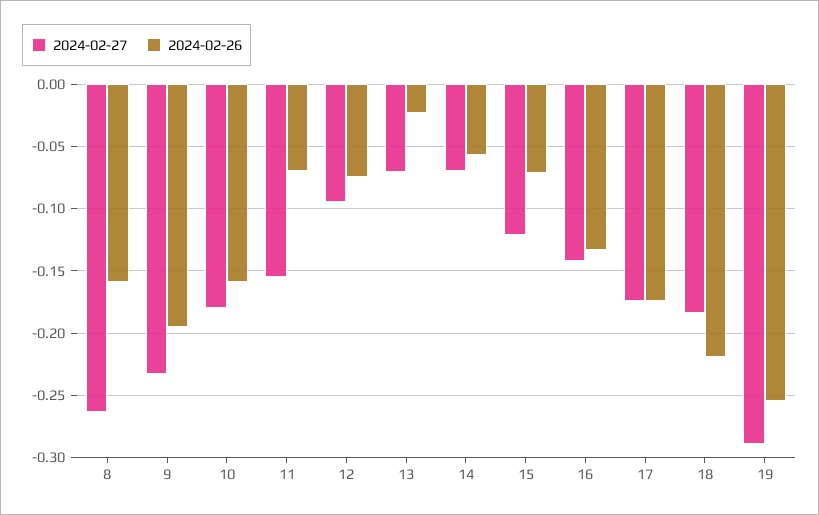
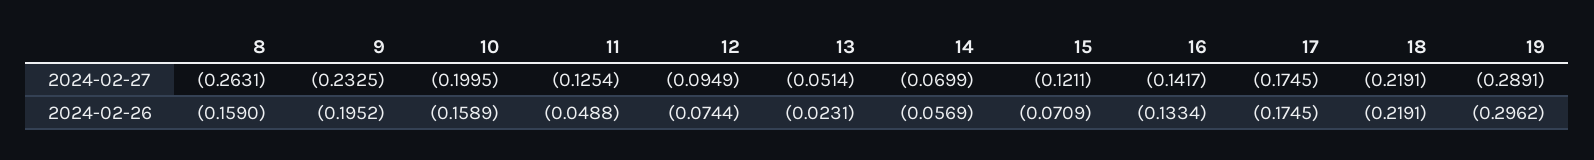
2024-02-27, 10: -0.18 -> -0.1995
2024-02-27, 11: -0.155 -> -0.1254
2024-02-26, 11: -0.07 -> -0.0488
2024-02-27, 13: -0.07 -> -0.0514
2024-02-27, 18: -0.185 -> -0.2191
2024-02-26, 19: -0.255 -> -0.2962

